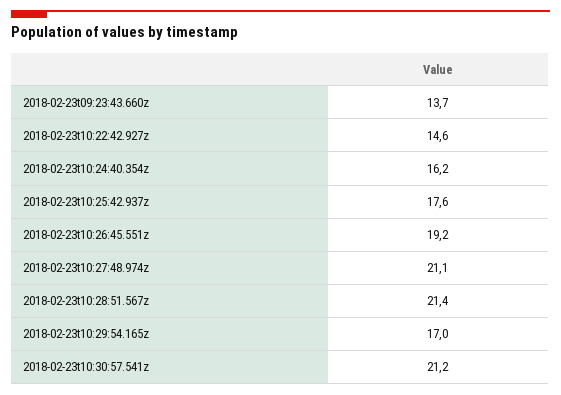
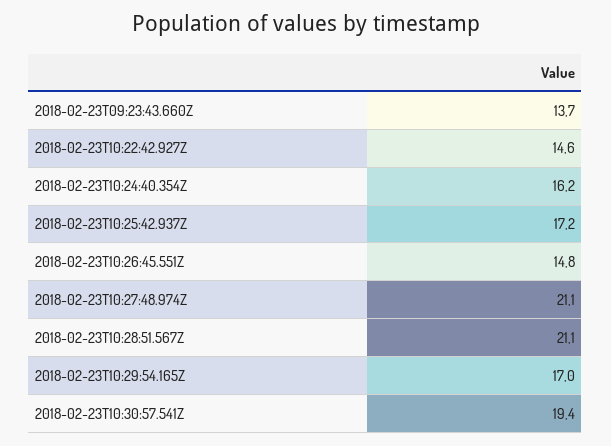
2018-02-23t10:25:42.937z: 17.6 -> 17.2
2018-02-23t10:26:45.551z: 19.2 -> 14.8
2018-02-23t10:28:51.567z: 21.4 -> 21.1
2018-02-23t10:30:57.541z: 21.2 -> 19.4

